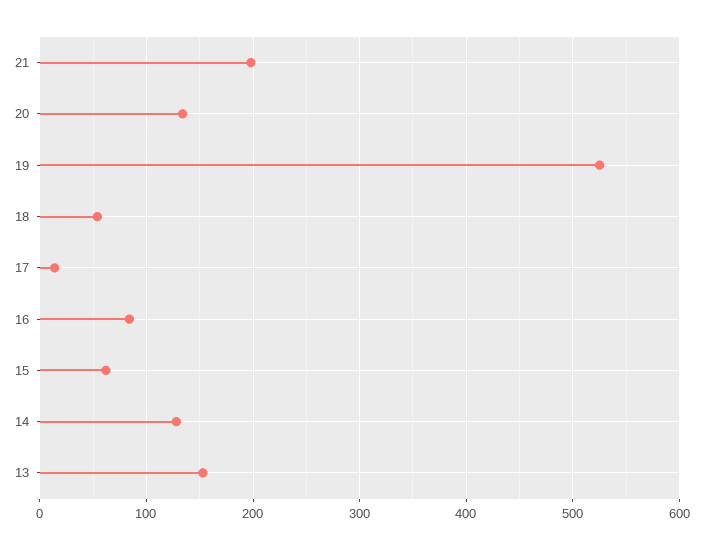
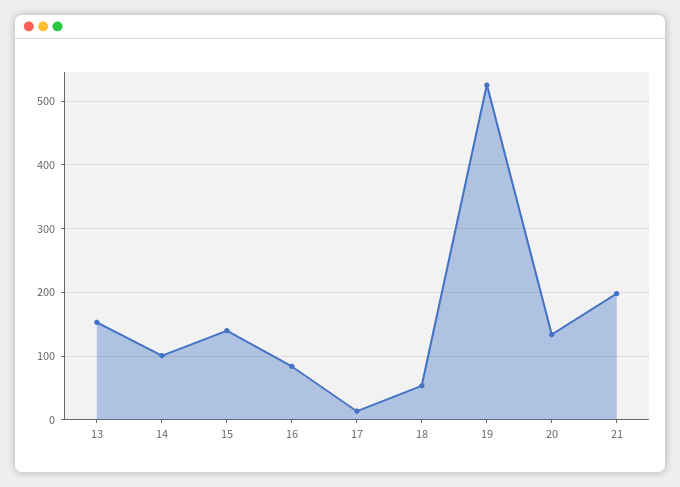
15: 60 -> 140
14: 130 -> 100

